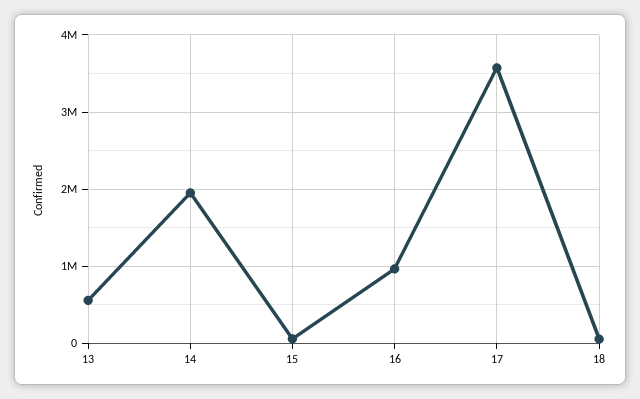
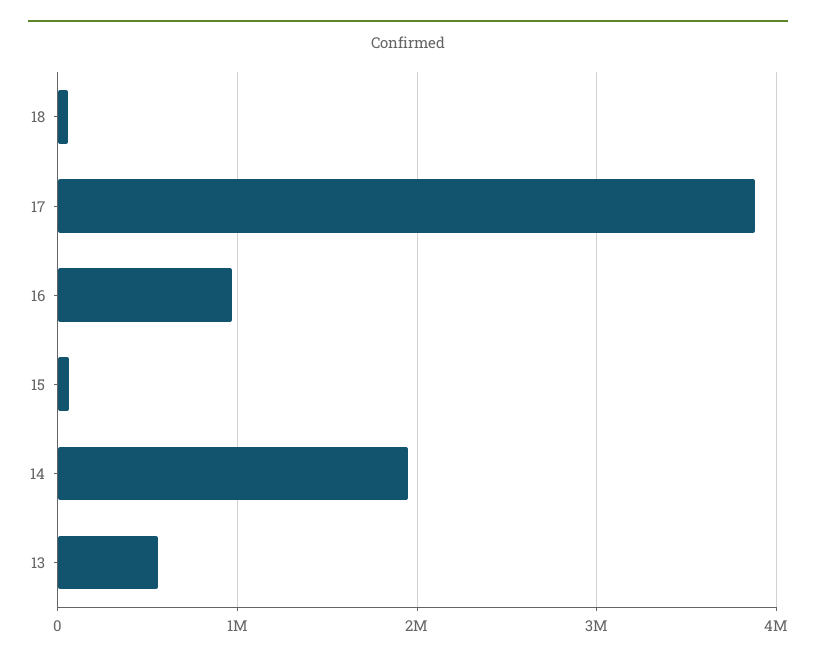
17: 3600000 -> 3900000

